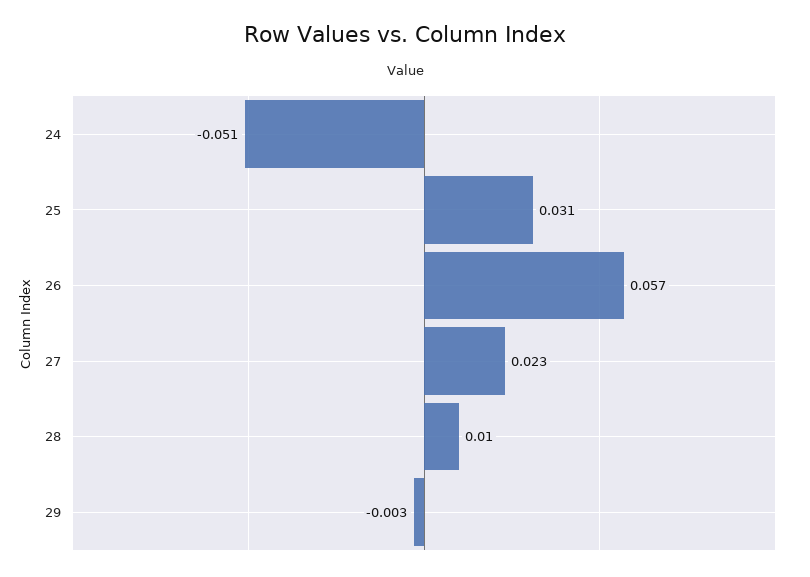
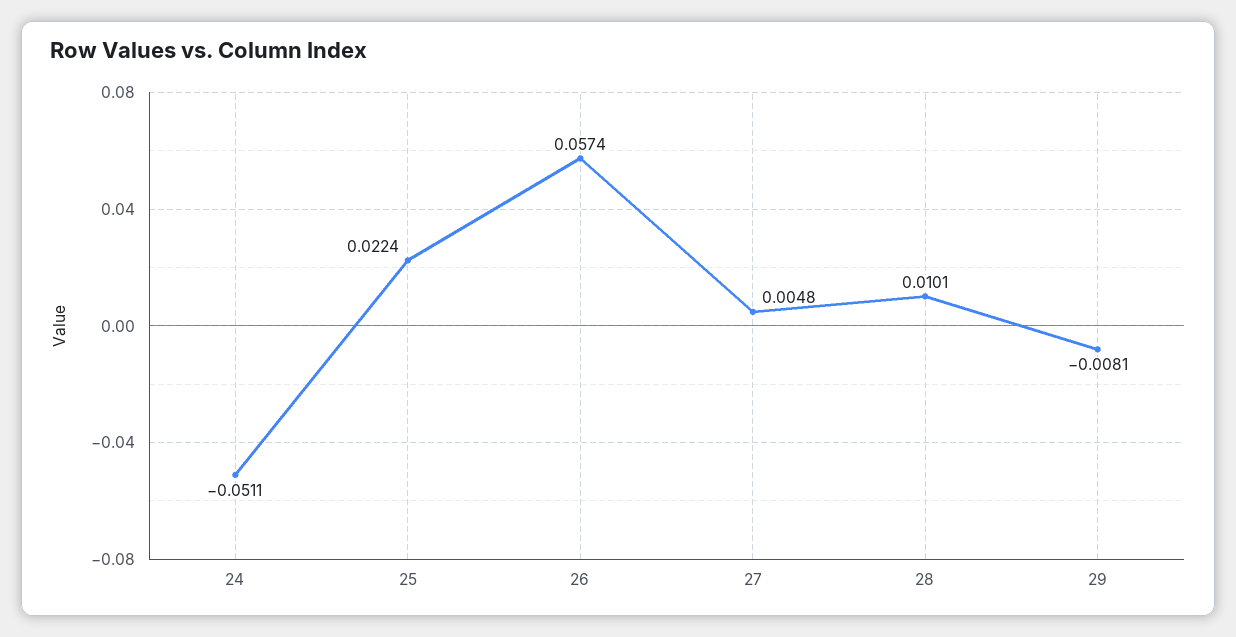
25: 0.031 -> 0.0224
27: 0.023 -> 0.0048
29: -0.003 -> -0.0081

